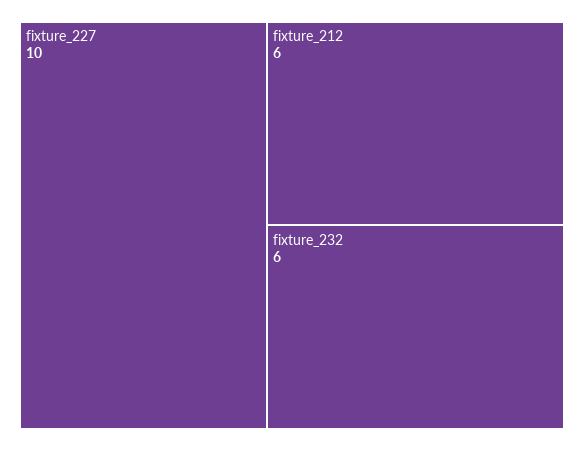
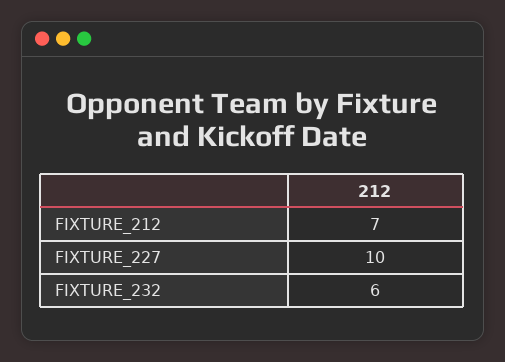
fixture_212: 6 -> 7

